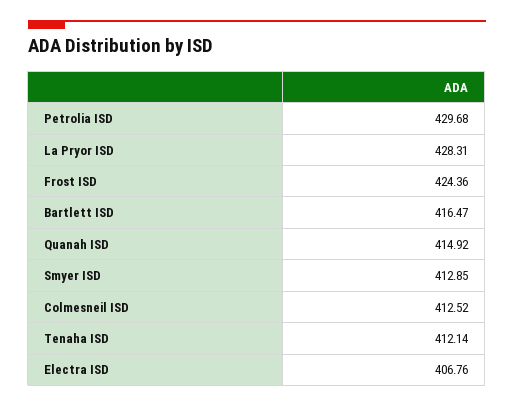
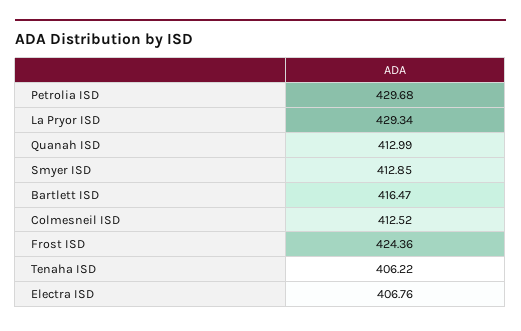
La Pryor ISD: 428.31 -> 429.34
Quanah ISD: 414.92 -> 412.99
Tenaha ISD: 412.14 -> 406.22

